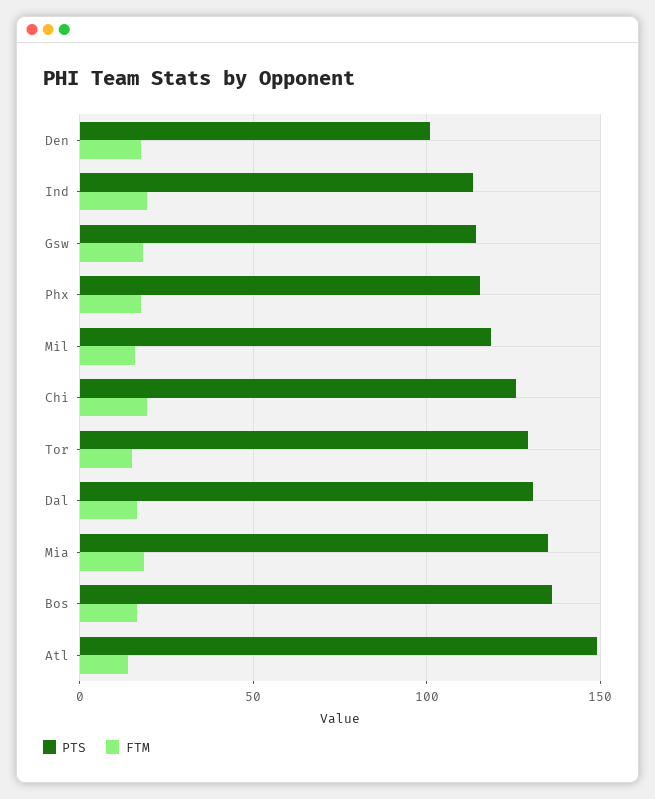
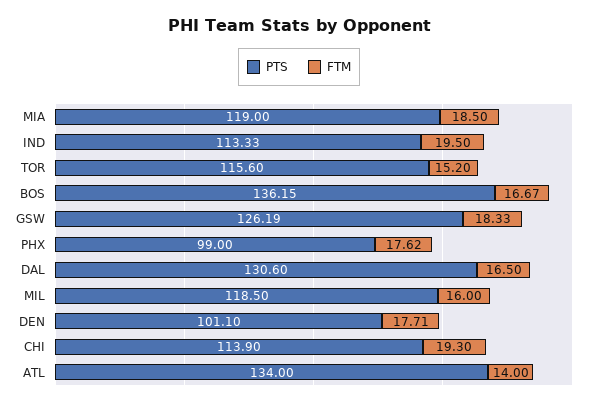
PTS, Gsw: 115 -> 126.19
PTS, Phx: 115 -> 99
PTS, Chi: 125 -> 113.9
PTS, Tor: 130 -> 115.6
PTS, Mia: 135 -> 119
PTS, Atl: 150 -> 134

